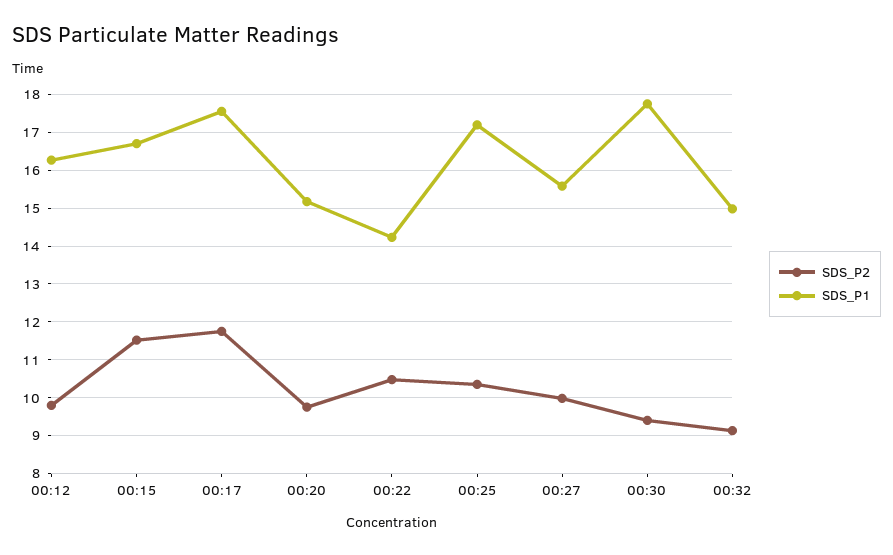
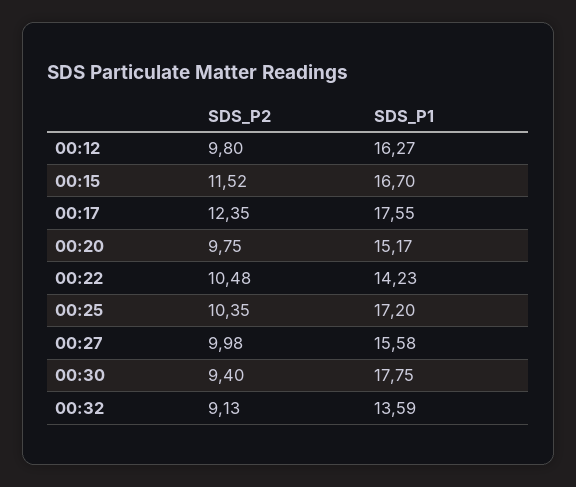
SDS_P2, 00:17: 11.8 -> 12.35
SDS_P1, 00:32: 15 -> 13.59

